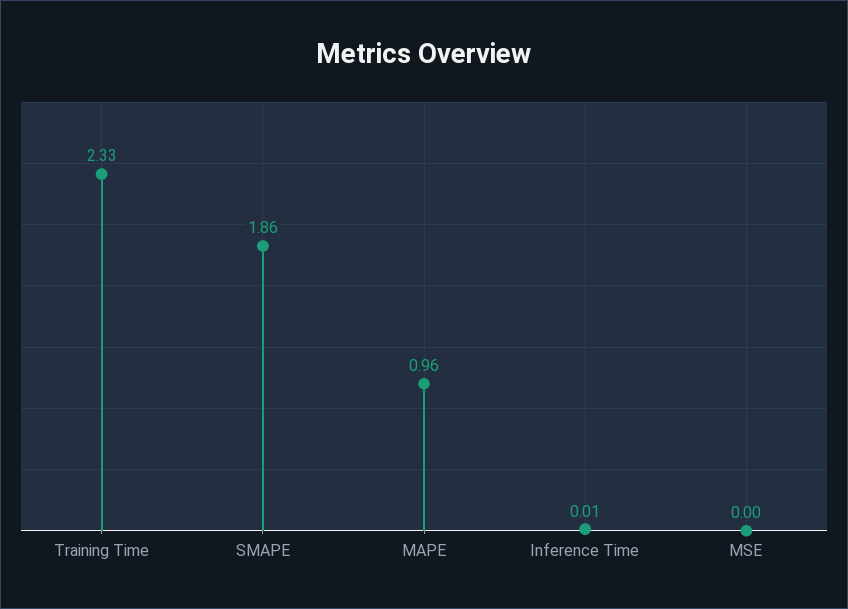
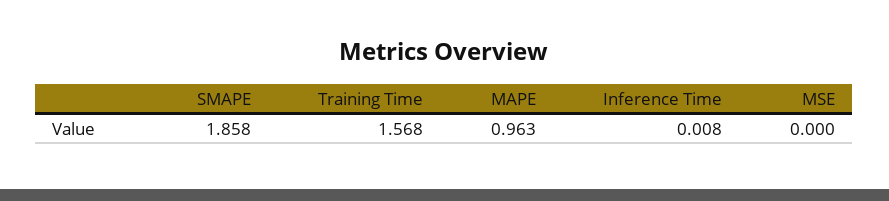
Training Time: 2.33 -> 1.568

